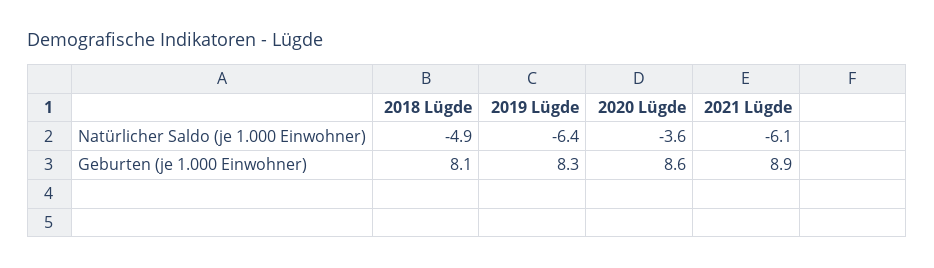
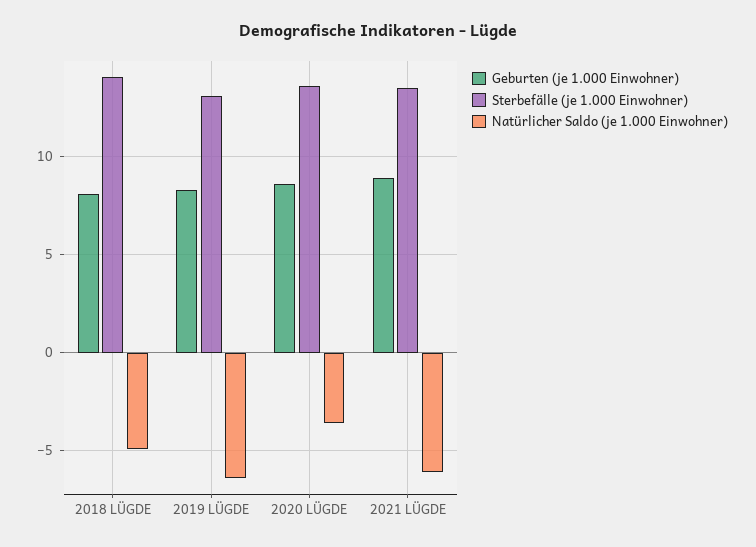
Sterbefälle (je 1.000 Einwohner), 2018 Lügde: none -> 14
Sterbefälle (je 1.000 Einwohner), 2019 Lügde: none -> 13
Sterbefälle (je 1.000 Einwohner), 2020 Lügde: none -> 13.5
Sterbefälle (je 1.000 Einwohner), 2021 Lügde: none -> 13.5

